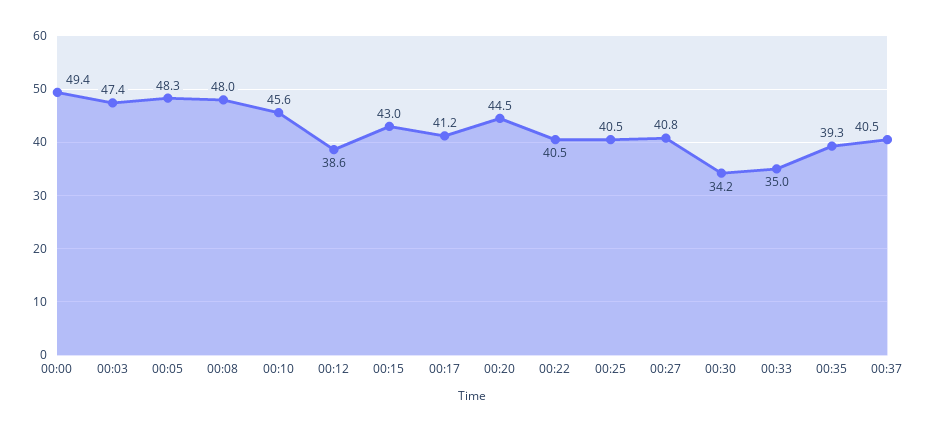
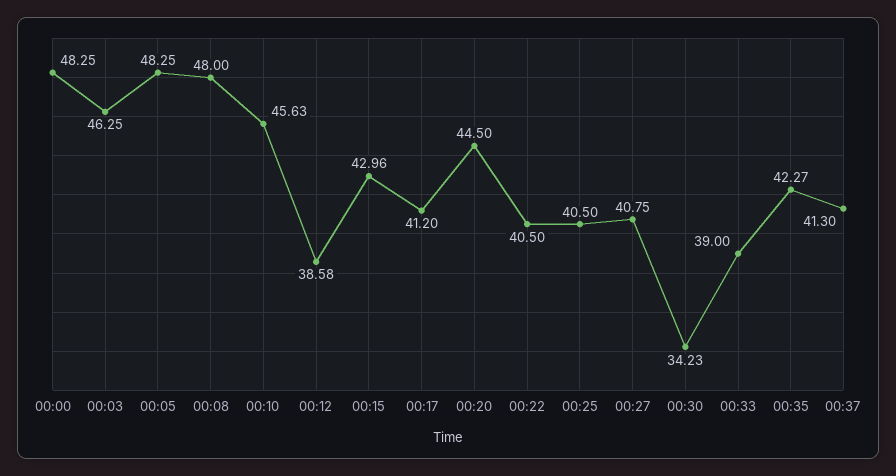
00:00: 49.4 -> 48.25
00:03: 47.4 -> 46.25
00:33: 35 -> 39
00:35: 39.3 -> 42.27
00:37: 40.5 -> 41.3

